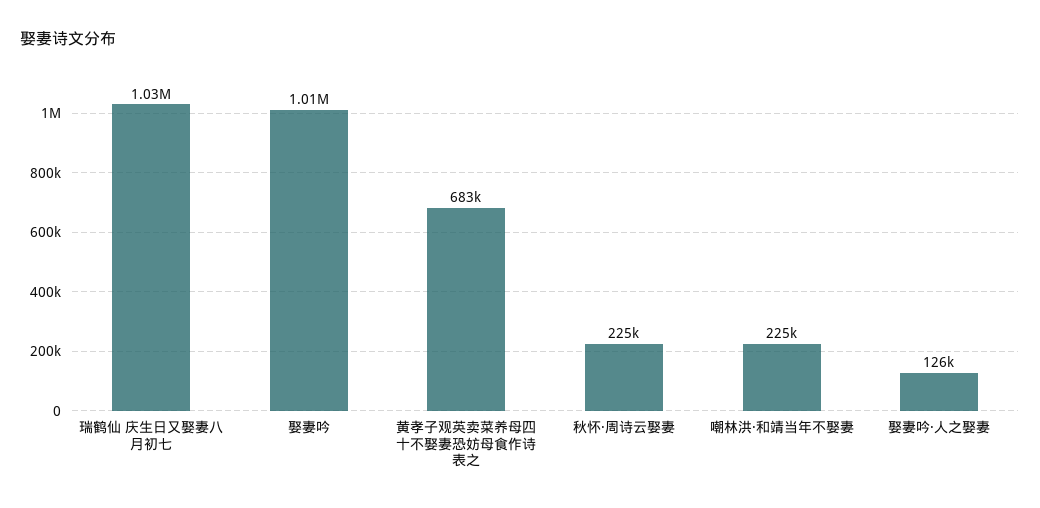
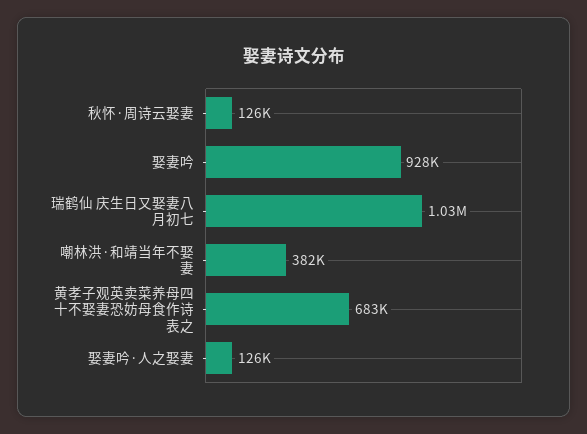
娶妻吟: 1010000 -> 928000
秋怀·周诗云娶妻: 225000 -> 126000
嘲林洪·和靖当年不娶妻: 225000 -> 382000

